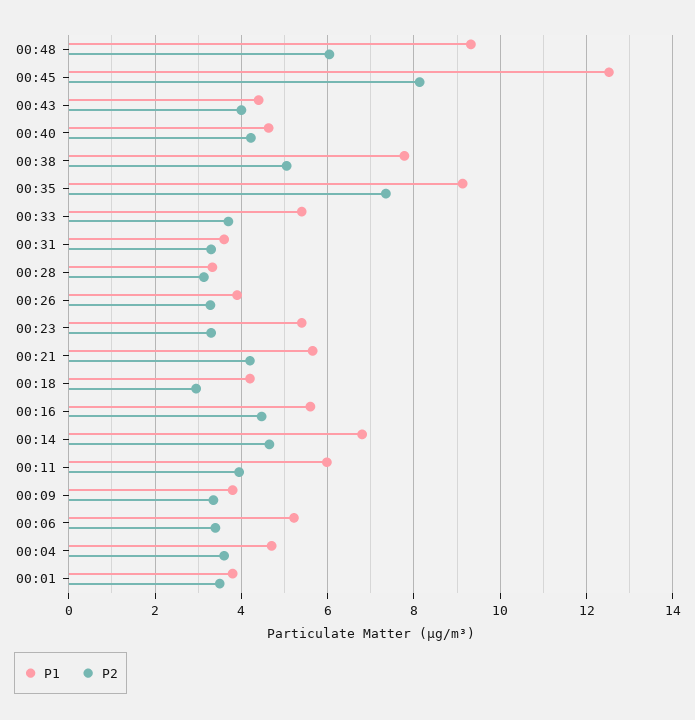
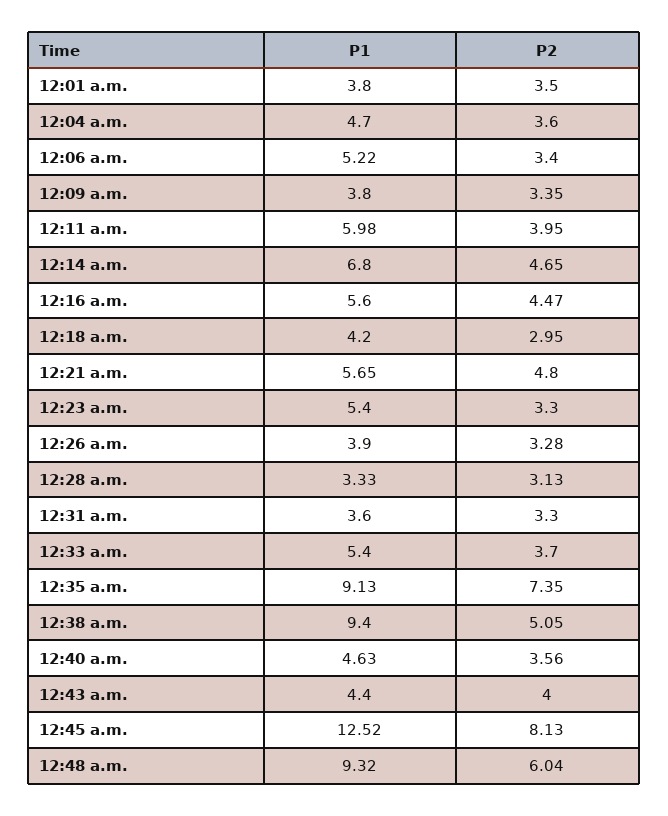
P2, 00:40: 4.2 -> 3.56
P1, 00:38: 7.8 -> 9.4
P2, 00:21: 4.2 -> 4.8

